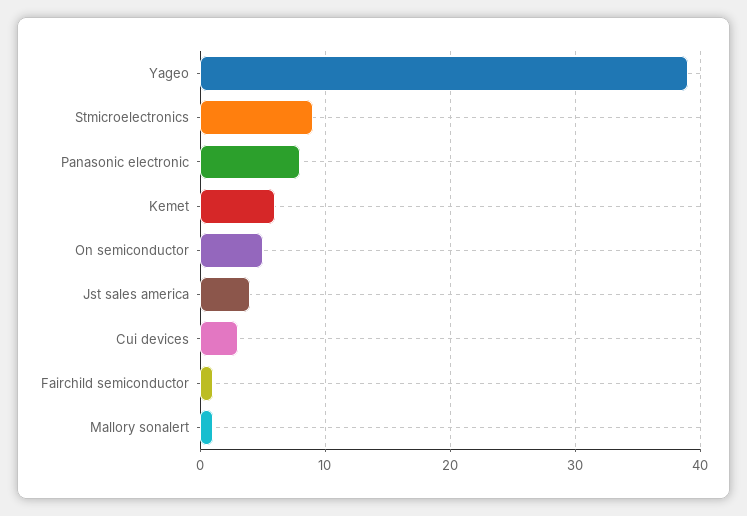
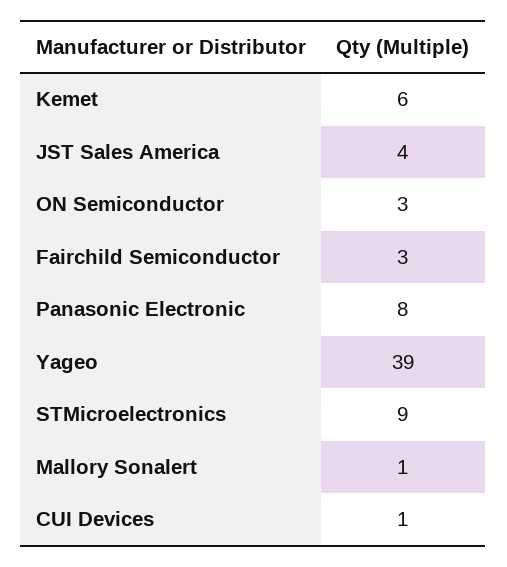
On semiconductor: 5 -> 3
Cui devices: 3 -> 1
Fairchild semiconductor: 1 -> 3

